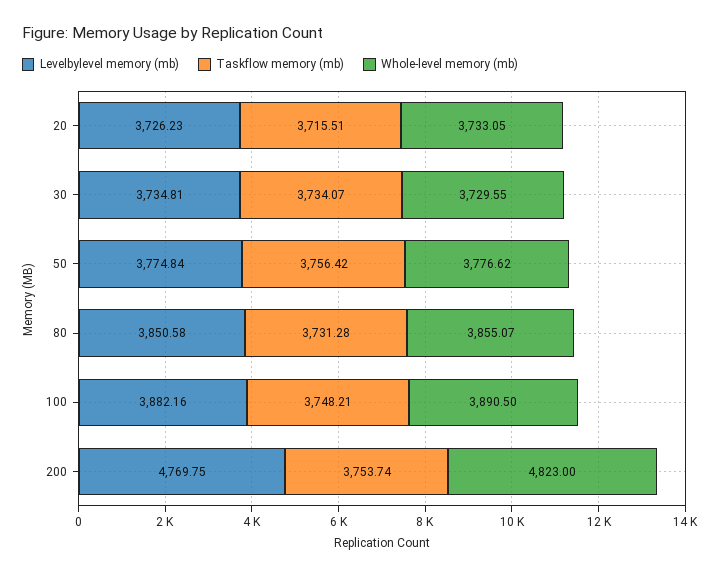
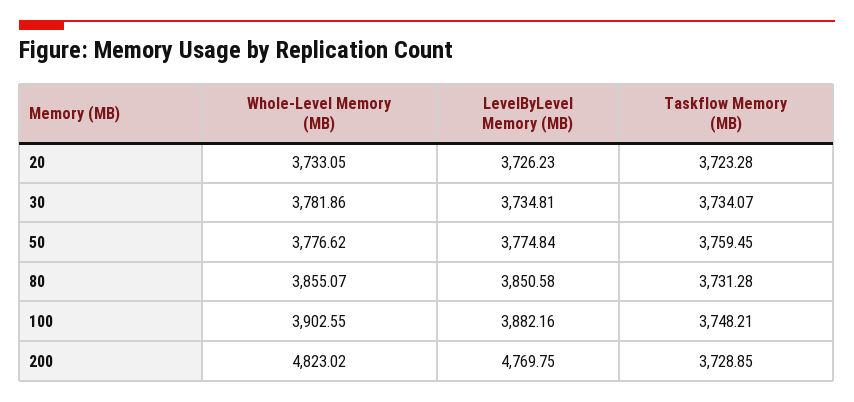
Taskflow memory (mb), 20: 3715.51 -> 3723.28
Whole-level memory (mb), 30: 3729.55 -> 3781.86
Taskflow memory (mb), 50: 3756.42 -> 3759.45
Whole-level memory (mb), 100: 3890.5 -> 3902.55
Taskflow memory (mb), 200: 3753.74 -> 3728.85
Whole-level memory (mb), 200: 4823 -> 4823.02

